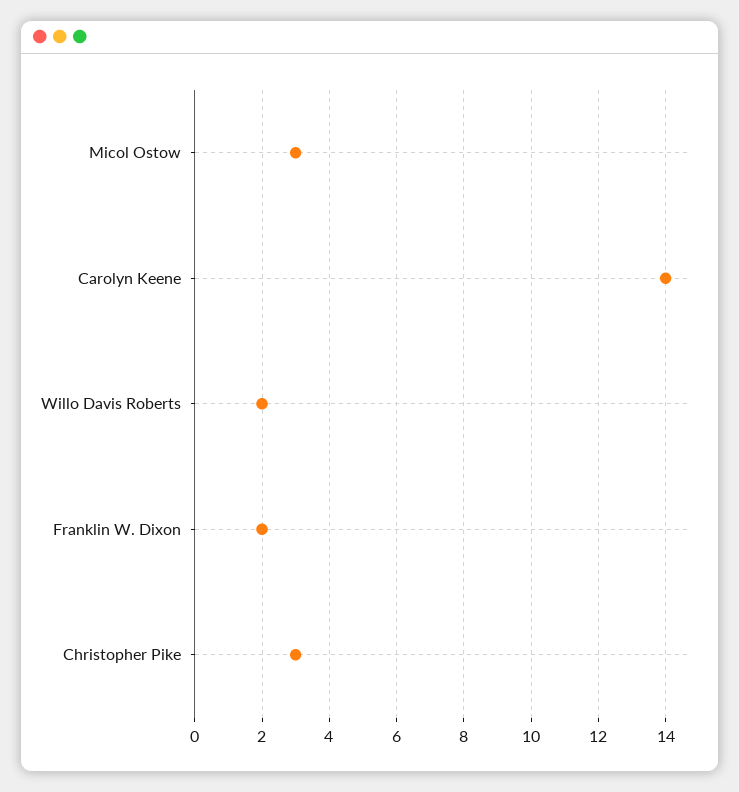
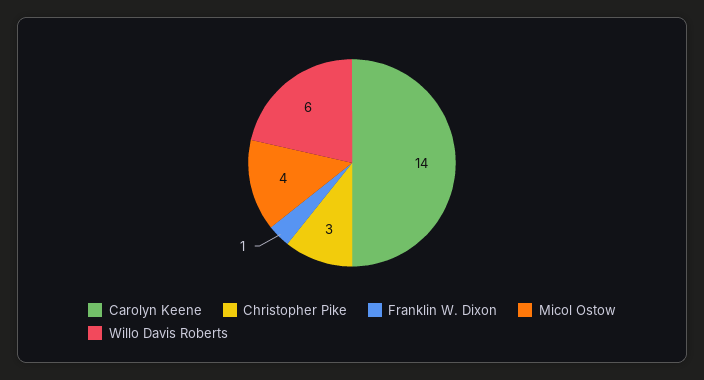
Micol Ostow: 3 -> 4
Willo Davis Roberts: 2 -> 6
Franklin W. Dixon: 2 -> 1

